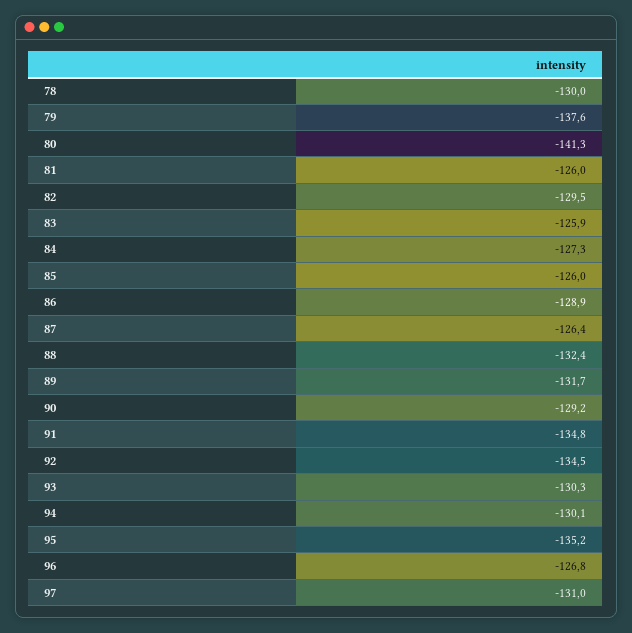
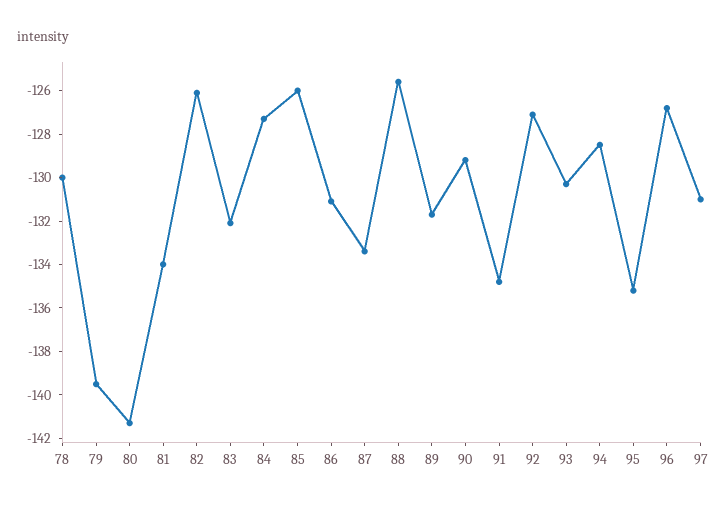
79: -137.6 -> -139.5
81: -126 -> -134
82: -129.5 -> -126
83: -125.9 -> -132
86: -128.9 -> -131
87: -126.4 -> -133.5
88: -132.4 -> -125.5
92: -134.5 -> -127
94: -130.1 -> -128.5

